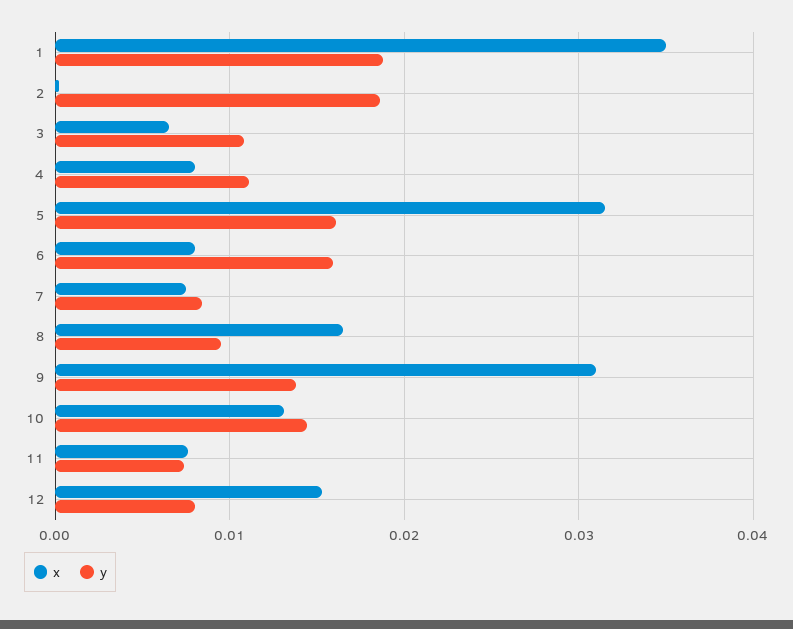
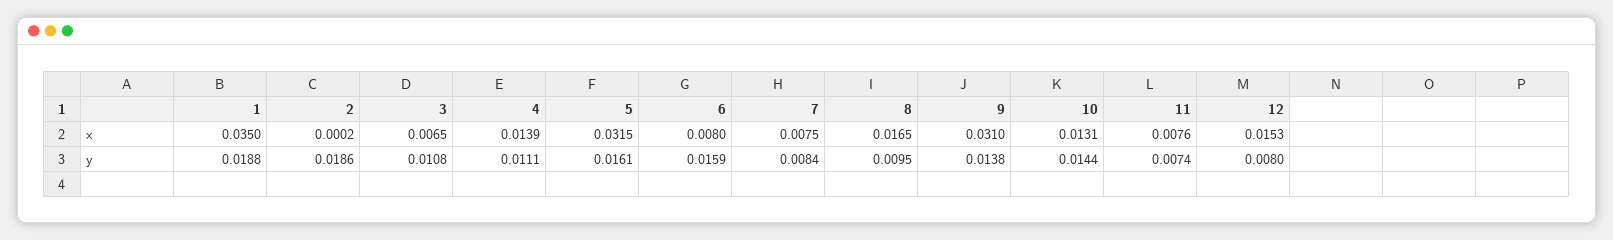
x, 4: 0.008 -> 0.0139

